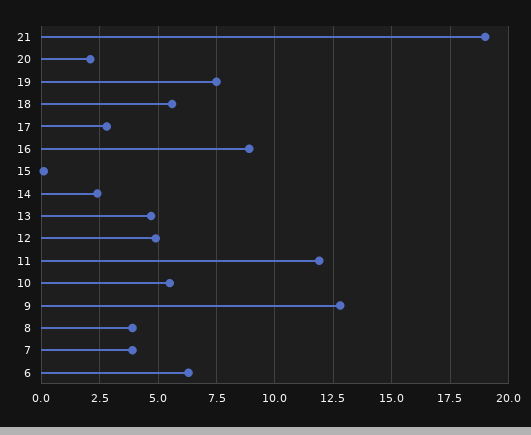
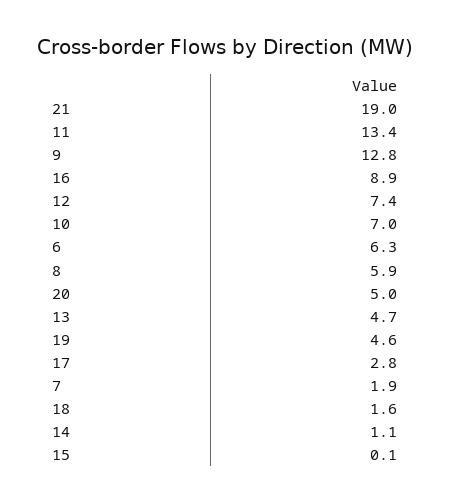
20: 2 -> 5
19: 7.5 -> 4.6
18: 5.5 -> 1.6
14: 2.5 -> 1.1
12: 5 -> 7.4
11: 12 -> 13.4
10: 5.5 -> 7
8: 4 -> 5.9
7: 4 -> 1.9

